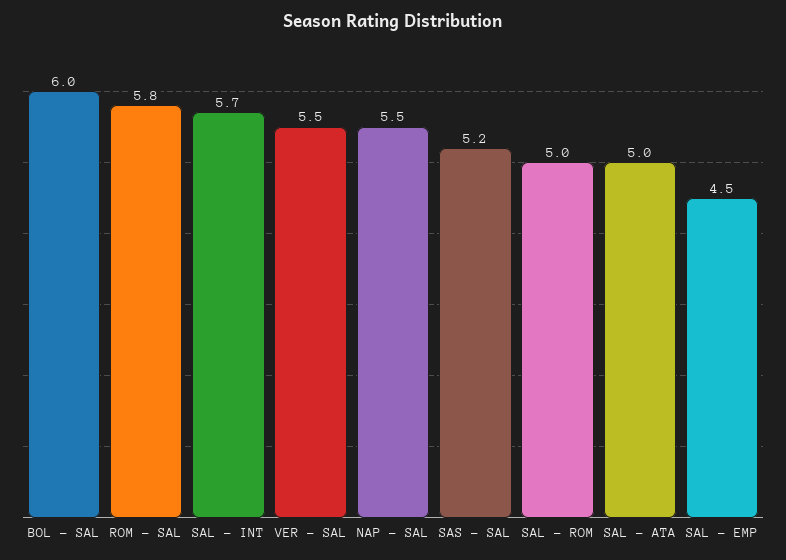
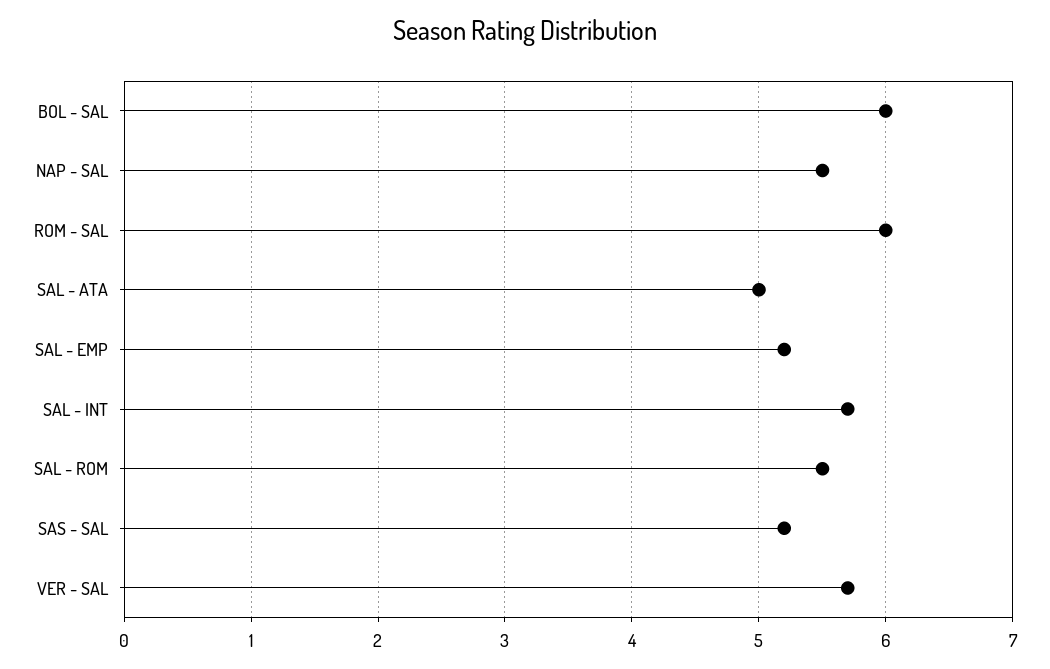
ROM - SAL: 5.8 -> 6
VER - SAL: 5.5 -> 5.7
SAL - ROM: 5 -> 5.5
SAL - EMP: 4.5 -> 5.2

